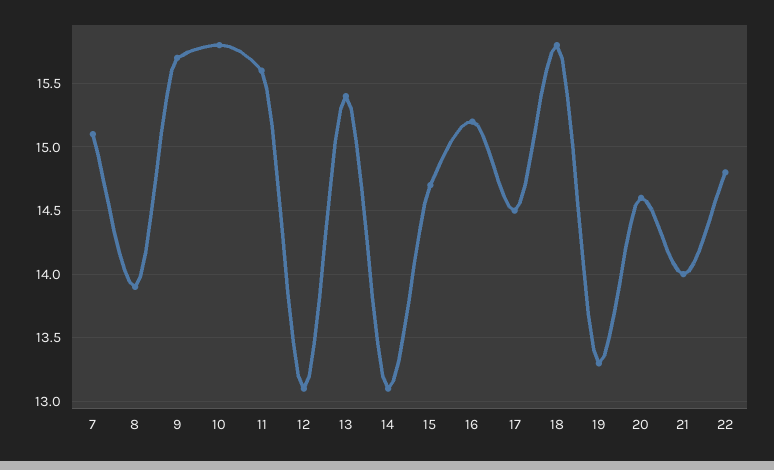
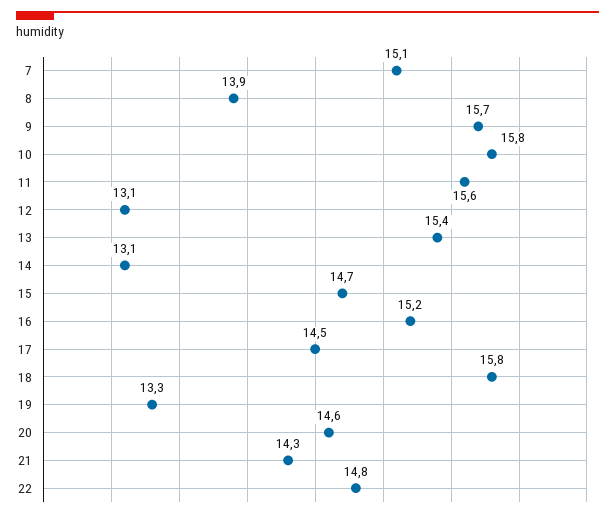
21: 14 -> 14.3

